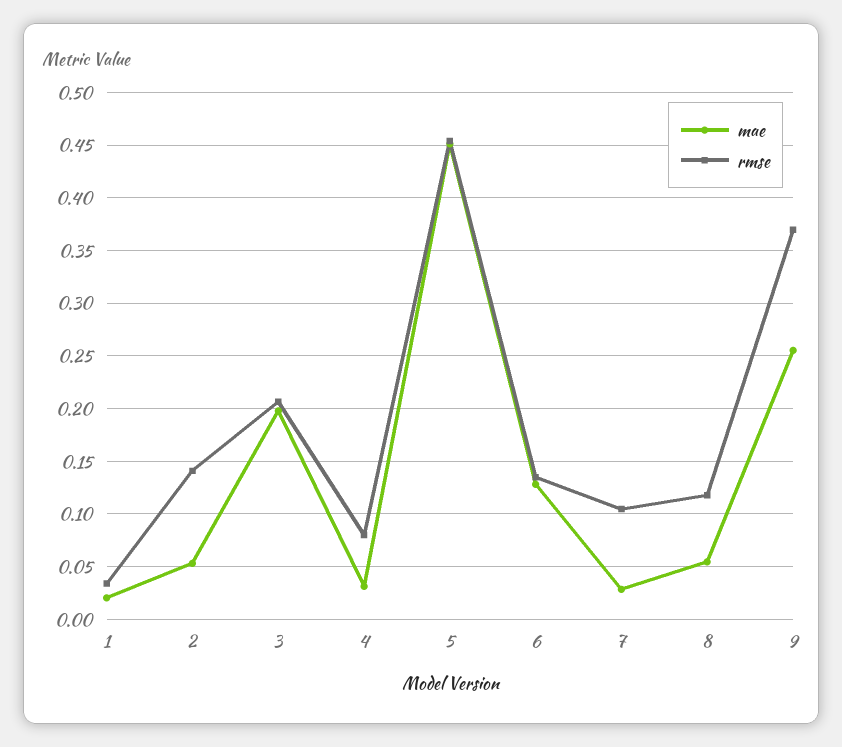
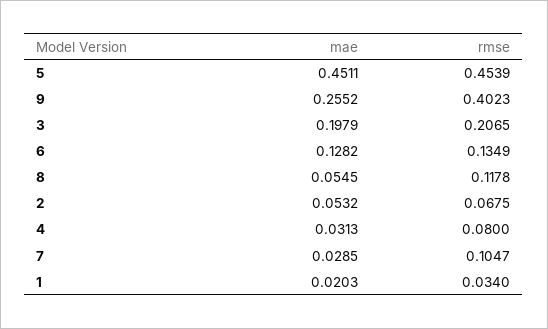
rmse, 2: 0.14 -> 0.0675
rmse, 9: 0.37 -> 0.4023

